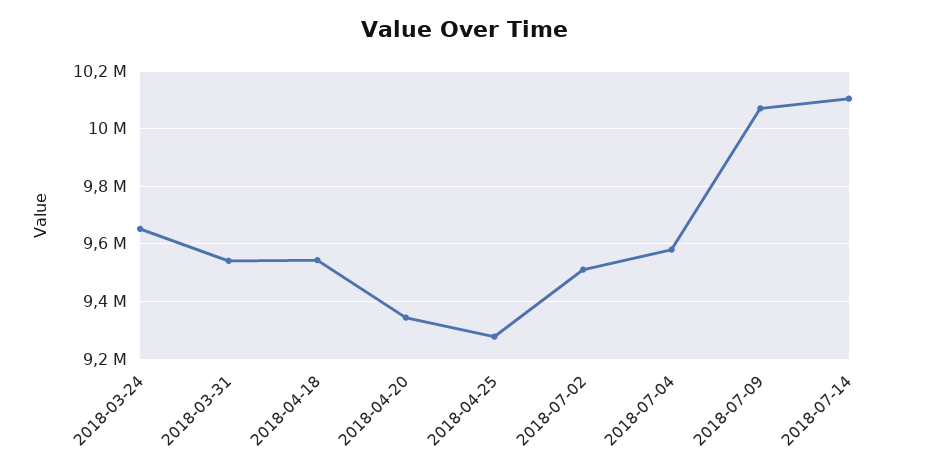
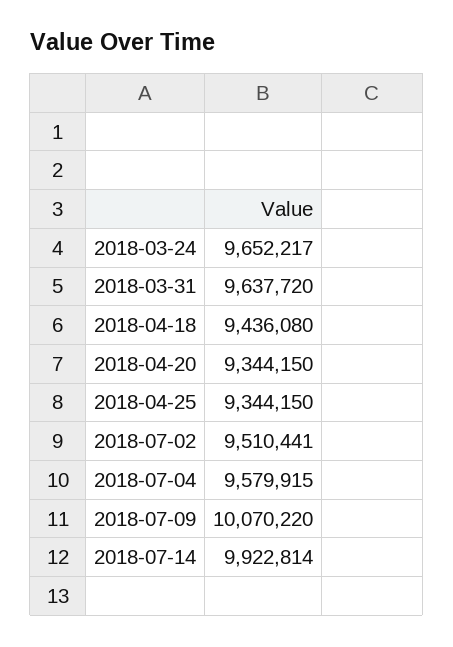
2018-03-31: 9550000 -> 9637720
2018-04-18: 9550000 -> 9436080
2018-04-25: 9275000 -> 9344150
2018-07-14: 10100000 -> 9922814

